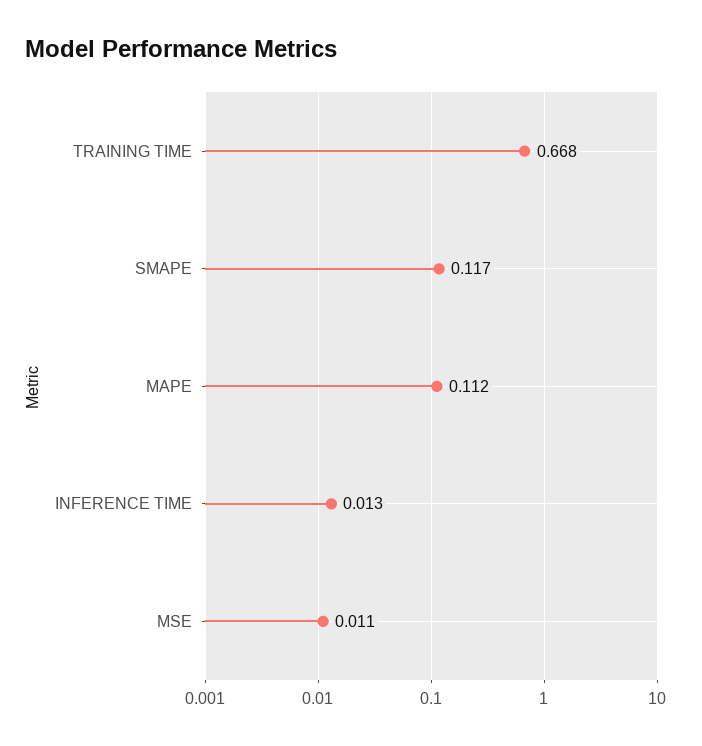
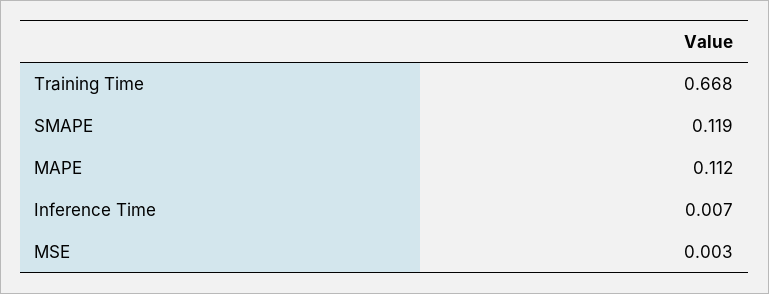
SMAPE: 0.117 -> 0.119
INFERENCE TIME: 0.013 -> 0.007
MSE: 0.011 -> 0.003

